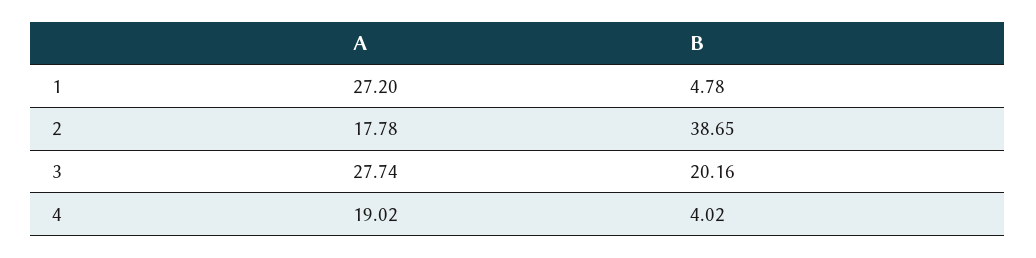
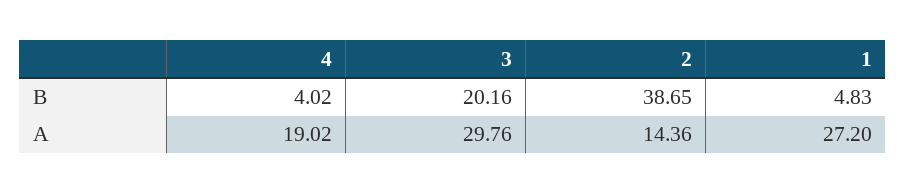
B, 1: 4.78 -> 4.83
A, 2: 17.78 -> 14.36
A, 3: 27.74 -> 29.76

